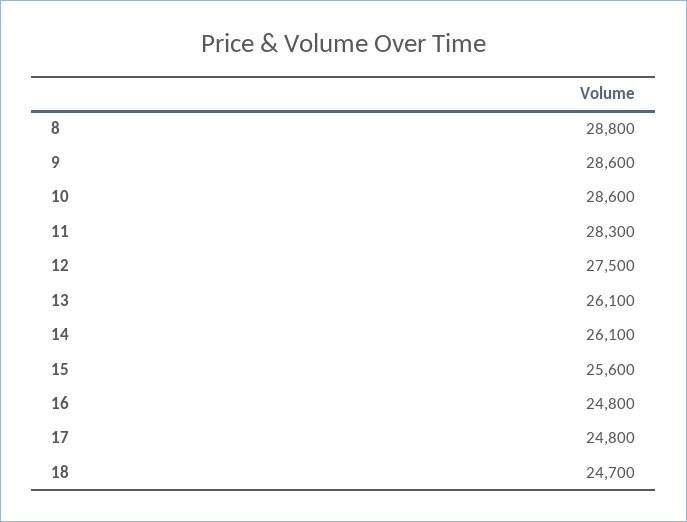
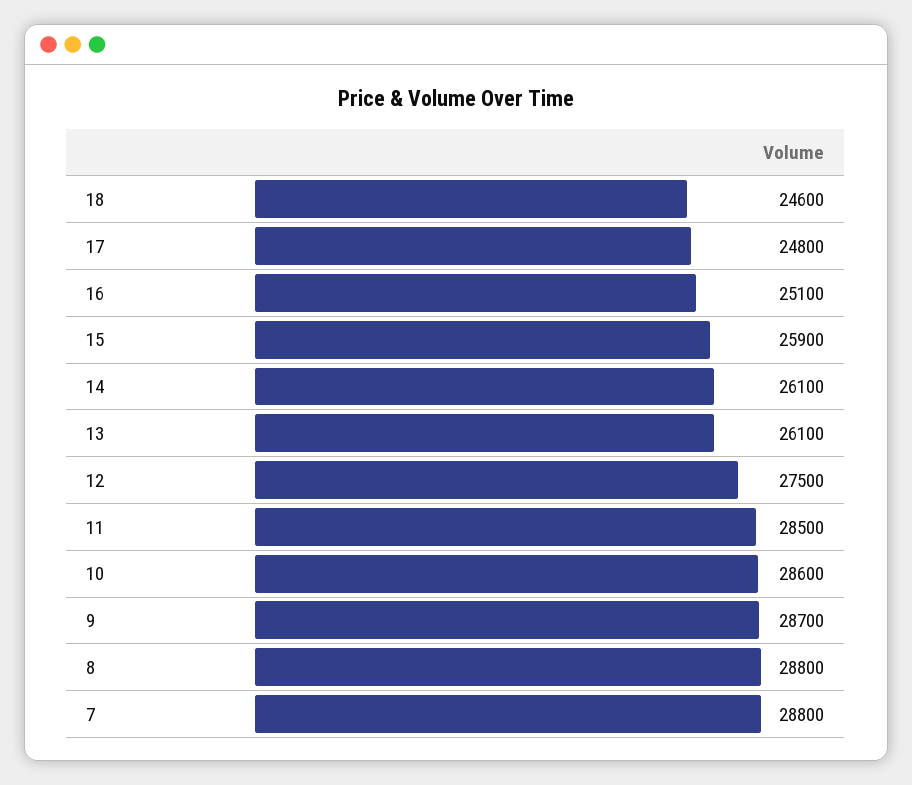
9: 28600 -> 28700
11: 28300 -> 28500
15: 25600 -> 25900
16: 24800 -> 25100
18: 24700 -> 24600
7: none -> 28800

